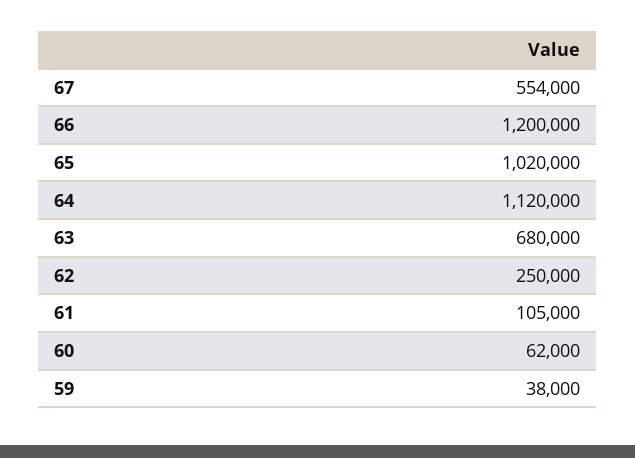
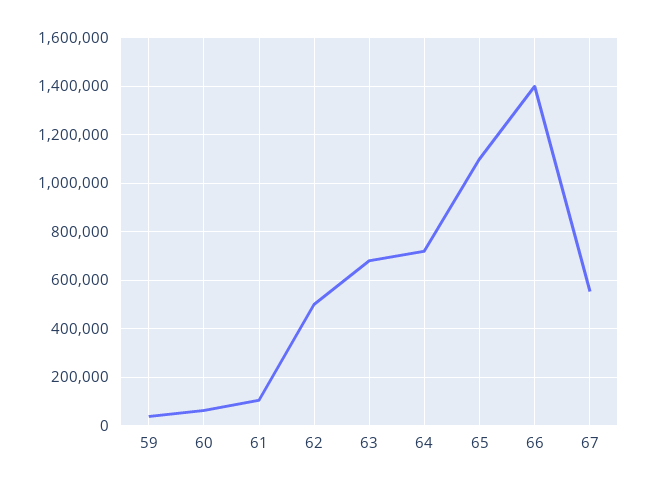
66: 1200000 -> 1400000
65: 1020000 -> 1100000
64: 1120000 -> 725000
62: 250000 -> 500000

